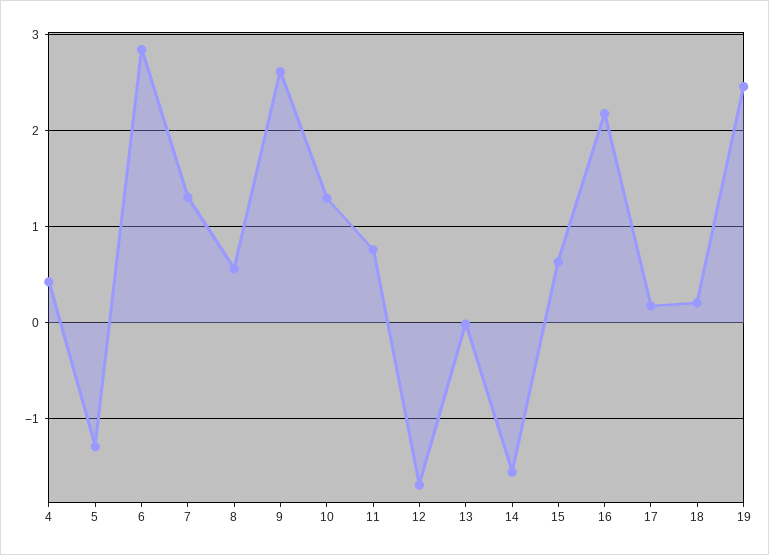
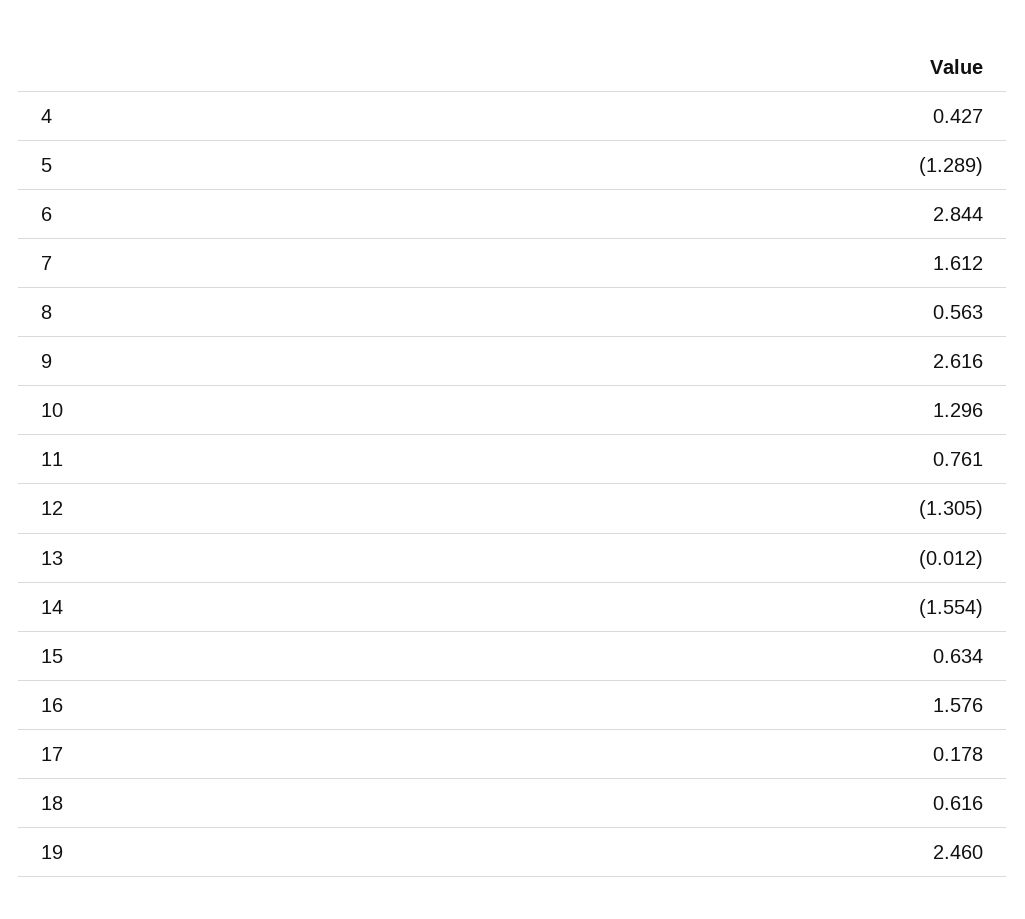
7: 1.3 -> 1.612
12: -1.7 -> -1.305
16: 2.2 -> 1.576
18: 0.2 -> 0.616

